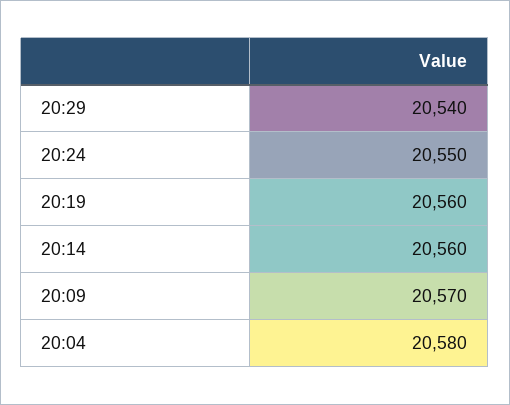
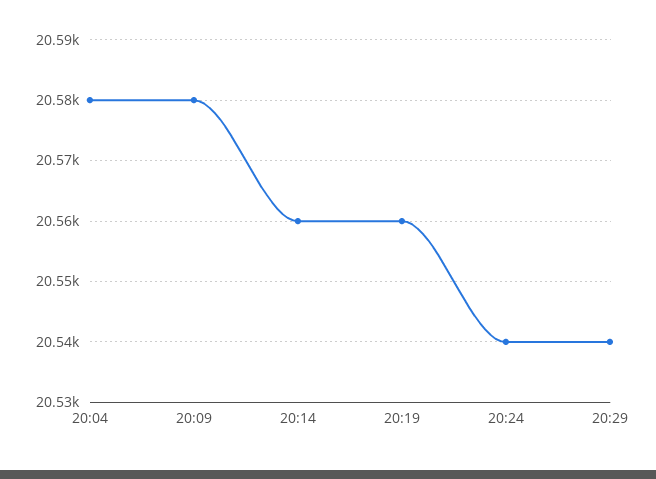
20:24: 20550 -> 20540
20:09: 20570 -> 20580

